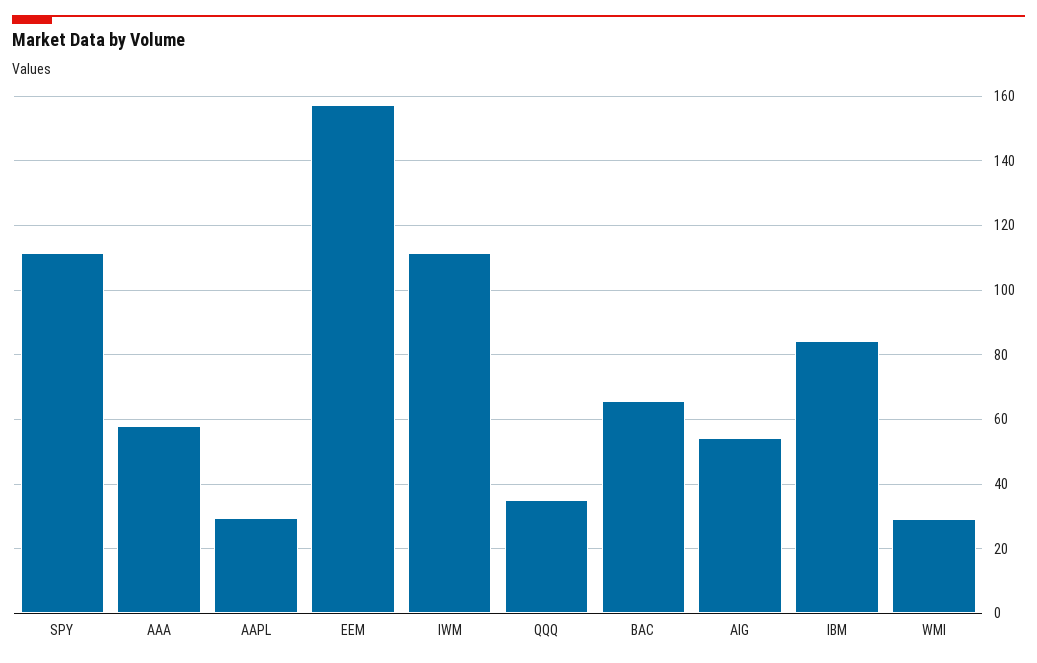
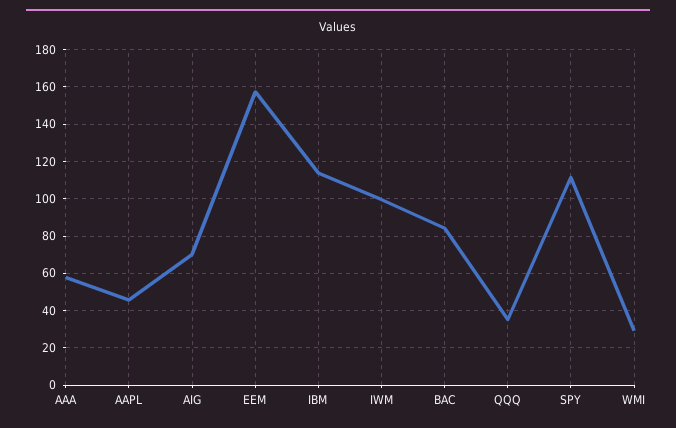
AAPL: 30 -> 45
IWM: 112 -> 100
BAC: 66 -> 85
AIG: 54 -> 70
IBM: 84 -> 115

